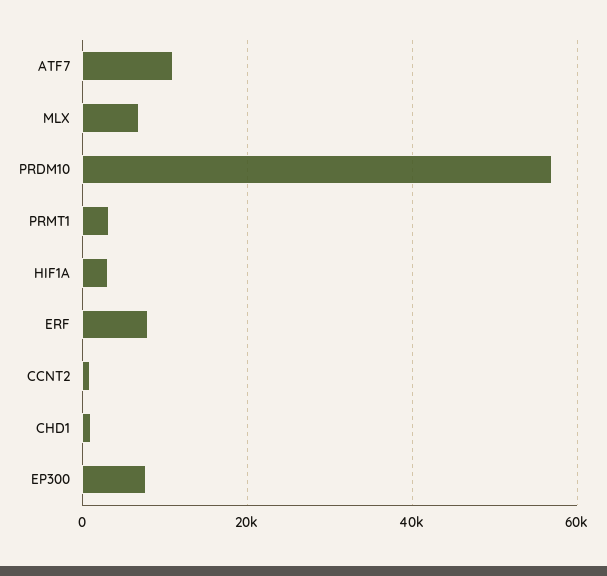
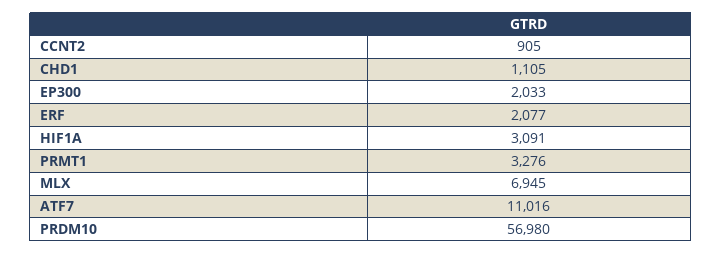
ERF: 8000 -> 2077
EP300: 8000 -> 2033

